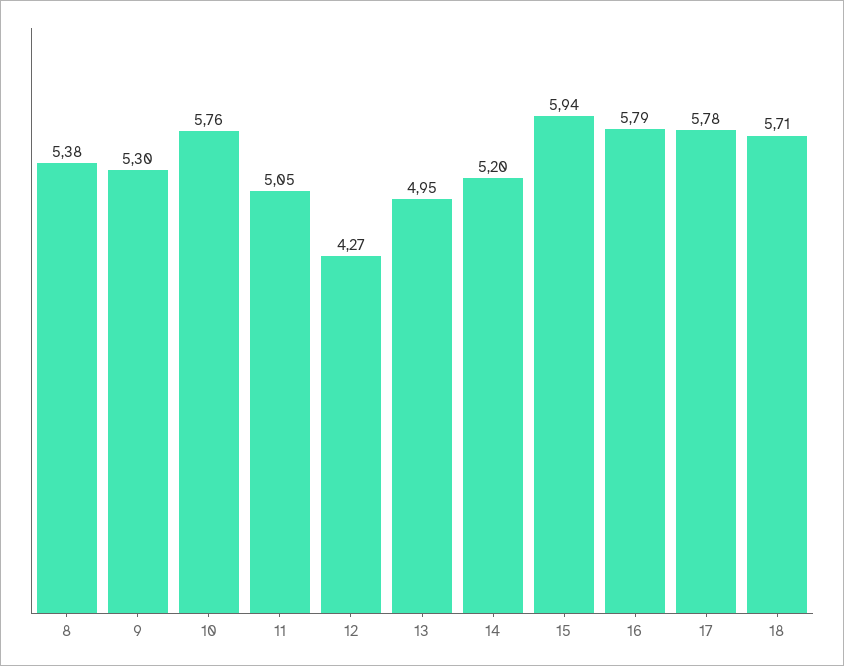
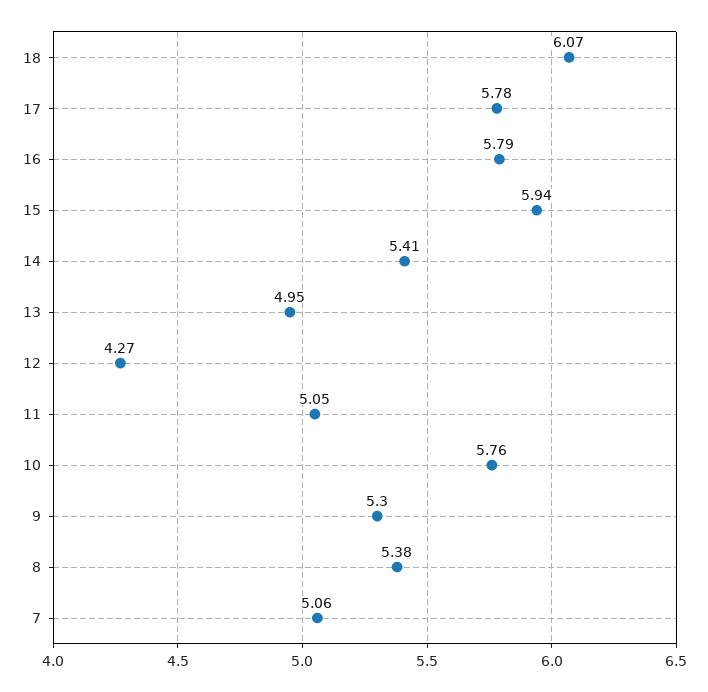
14: 5.2 -> 5.41
18: 5.71 -> 6.07
7: none -> 5.06

